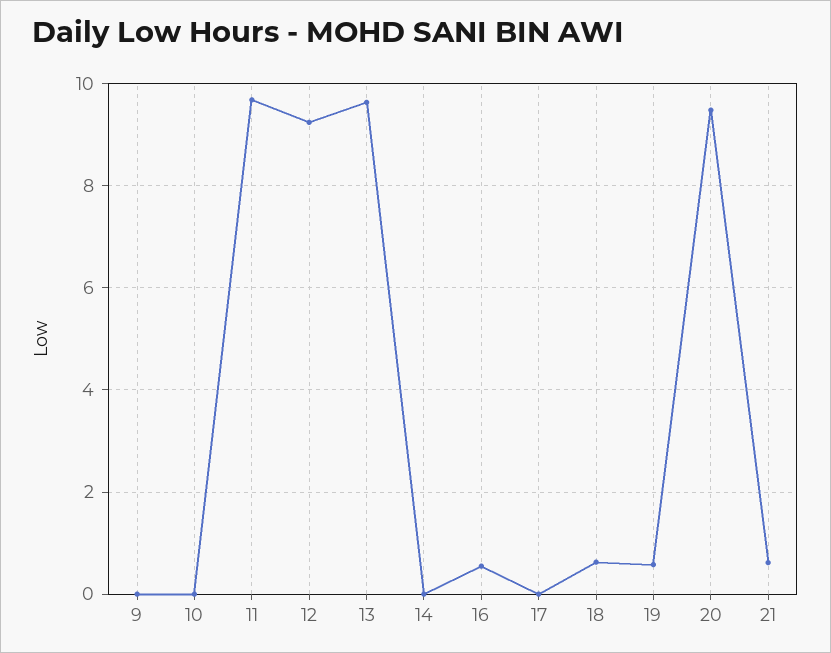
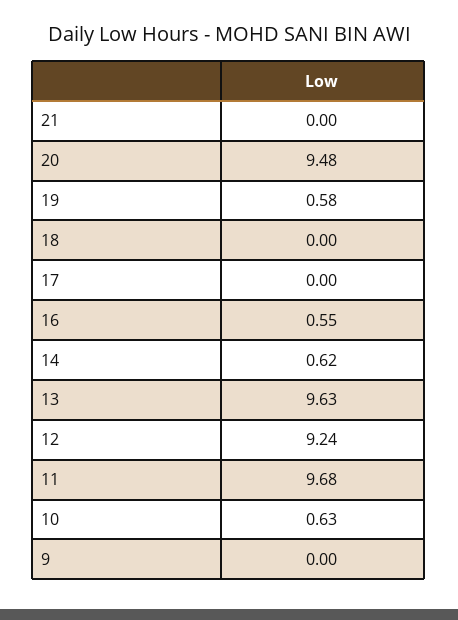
10: 0 -> 0.63
14: 0 -> 0.62
18: 0.6 -> 0
21: 0.6 -> 0

